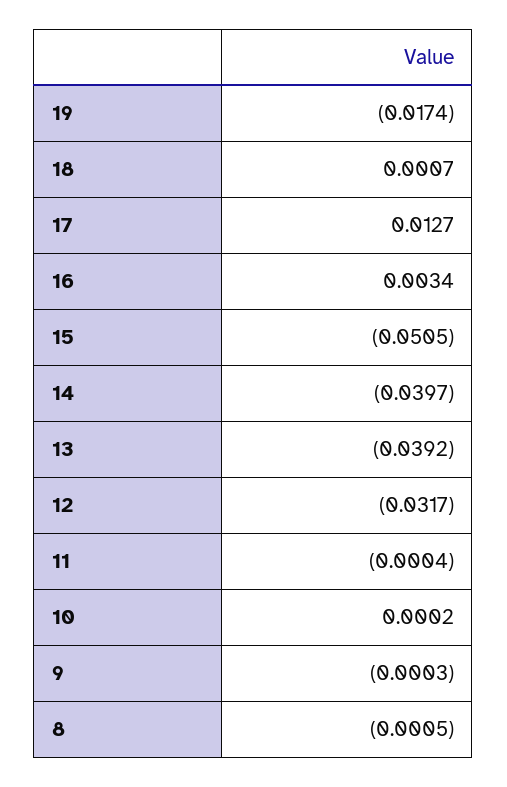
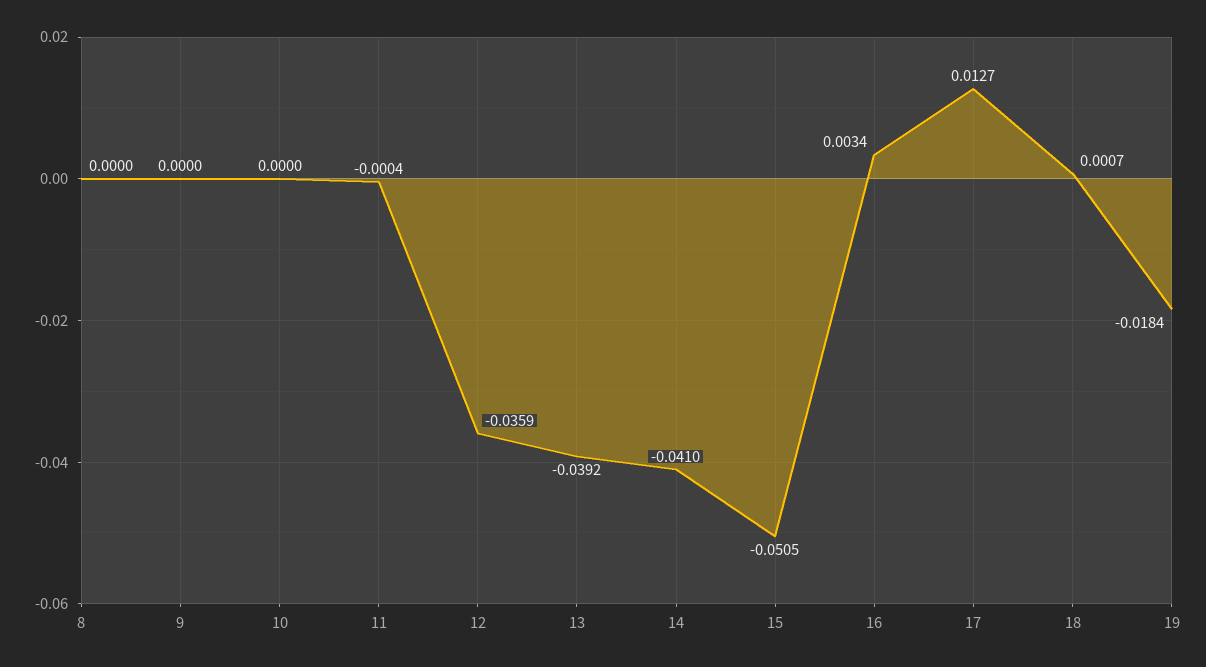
19: -0.0174 -> -0.0184
14: -0.0397 -> -0.041
12: -0.0317 -> -0.0359
10: 0.0002 -> 0
9: -0.0003 -> 0
8: -0.0005 -> 0

